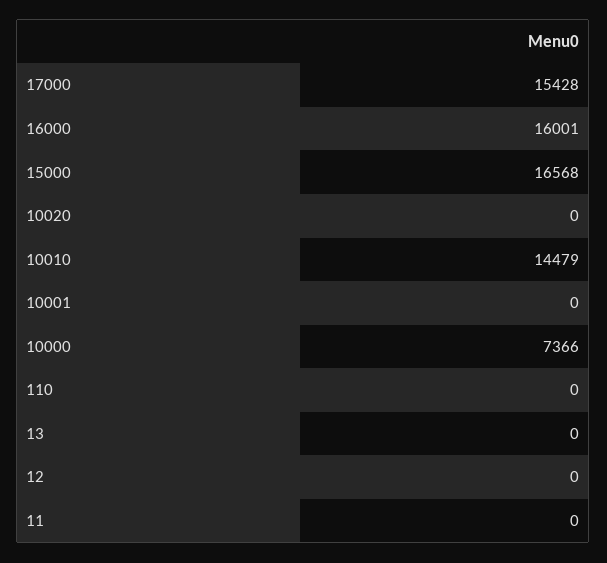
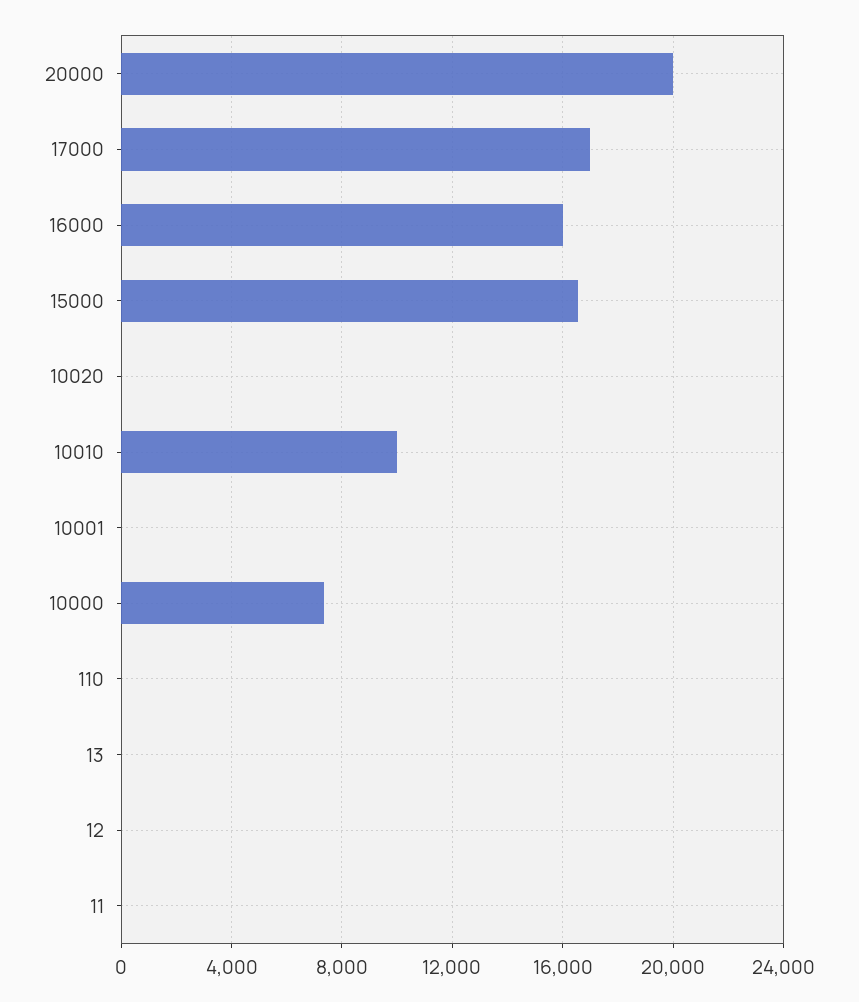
17000: 15428 -> 17000
10010: 14479 -> 10000
20000: none -> 20000

